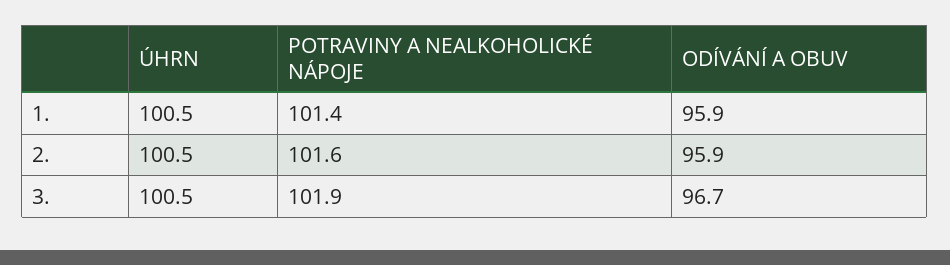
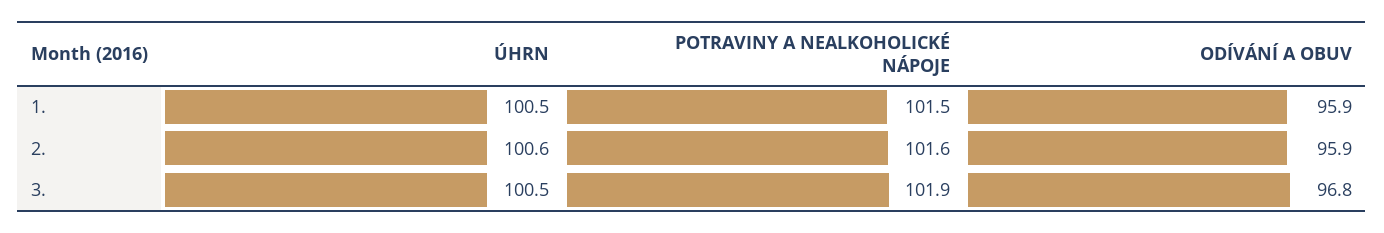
POTRAVINY A NEALKOHOLICKÉ NÁPOJE, 1.: 101.4 -> 101.5
ÚHRN, 2.: 100.5 -> 100.6
ODÍVÁNÍ A OBUV, 3.: 96.7 -> 96.8

